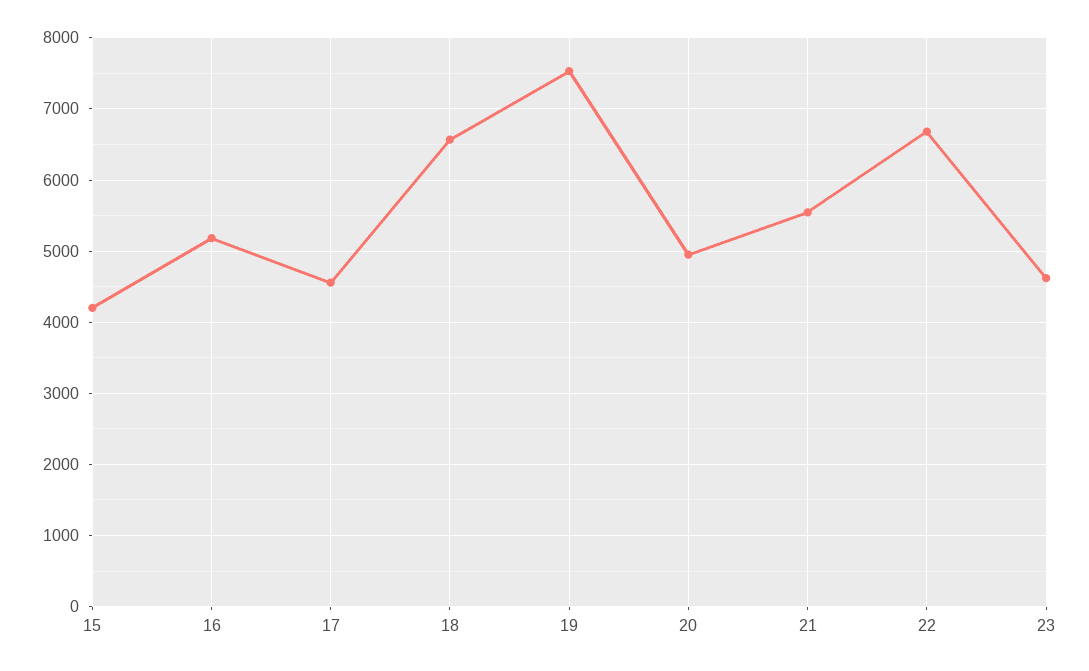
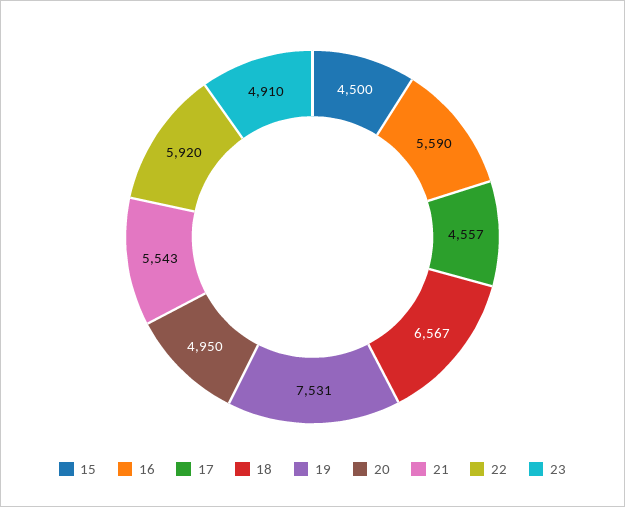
15: 4200 -> 4500
16: 5200 -> 5590
22: 6700 -> 5920
23: 4600 -> 4910

